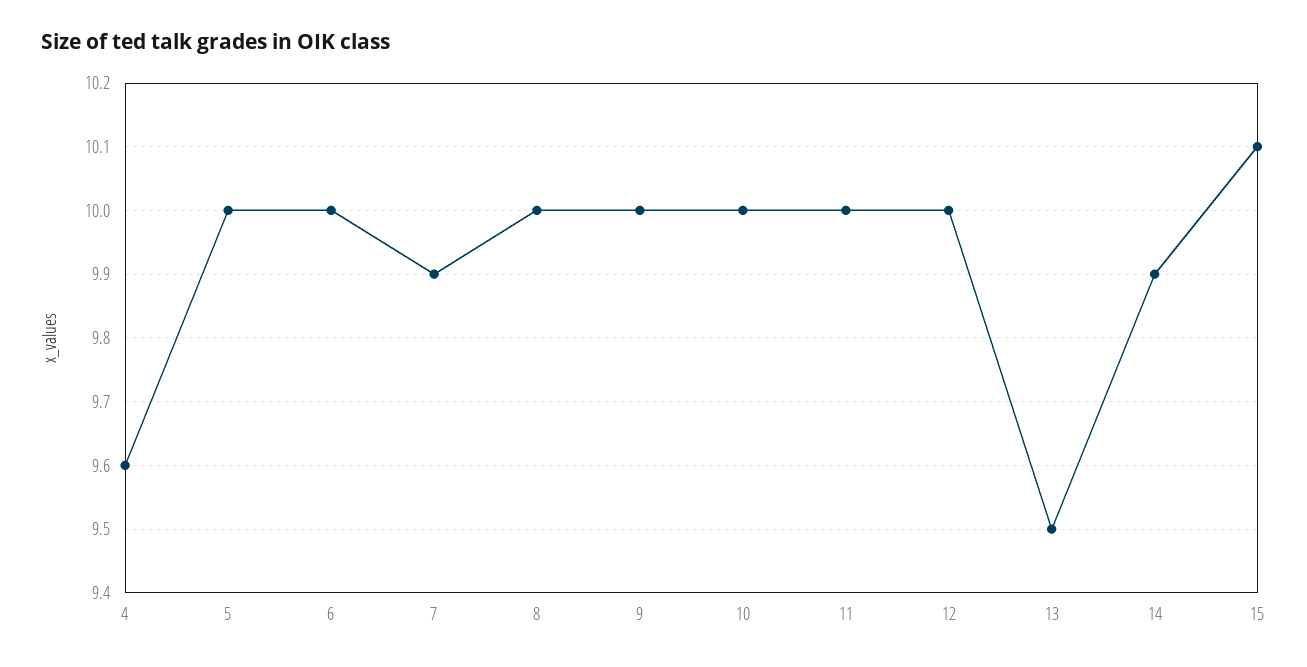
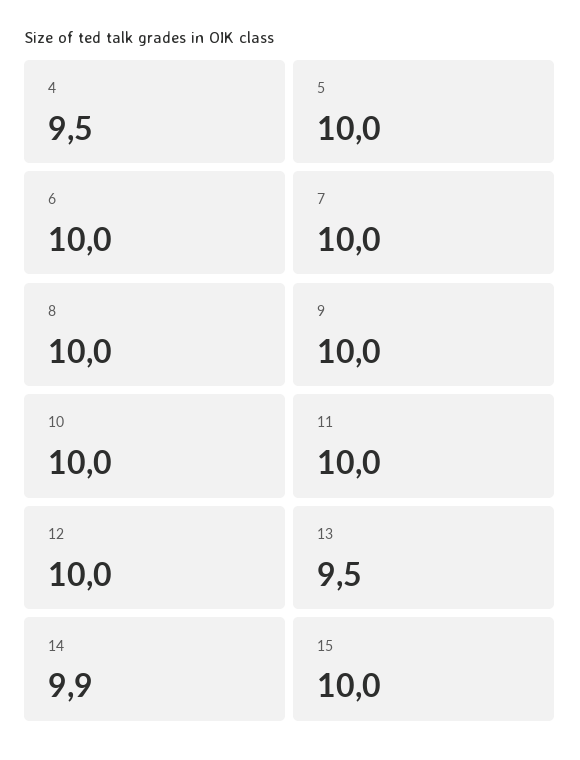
4: 9.6 -> 9.5
7: 9.9 -> 10
15: 10.1 -> 10

